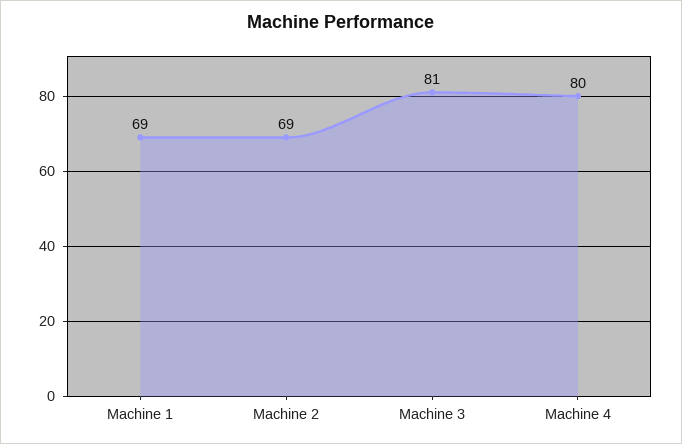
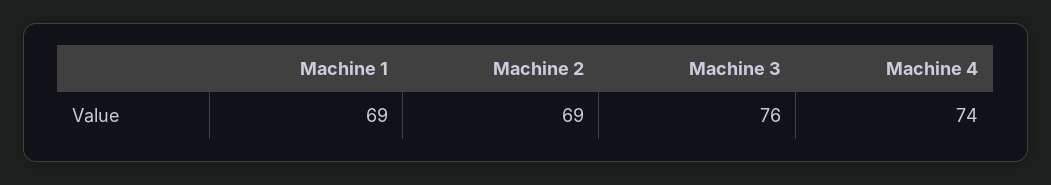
Machine 3: 81 -> 76
Machine 4: 80 -> 74

